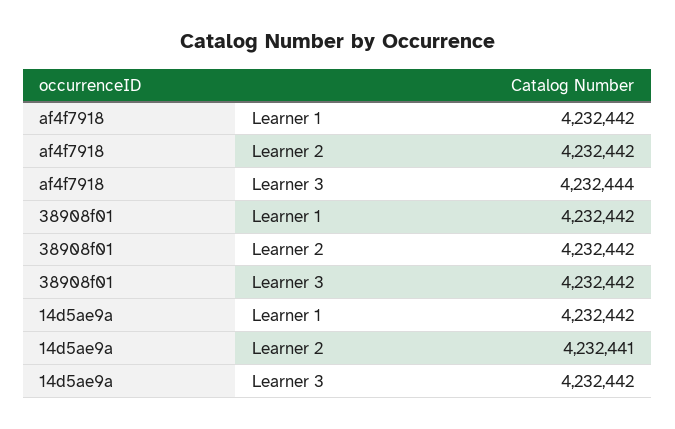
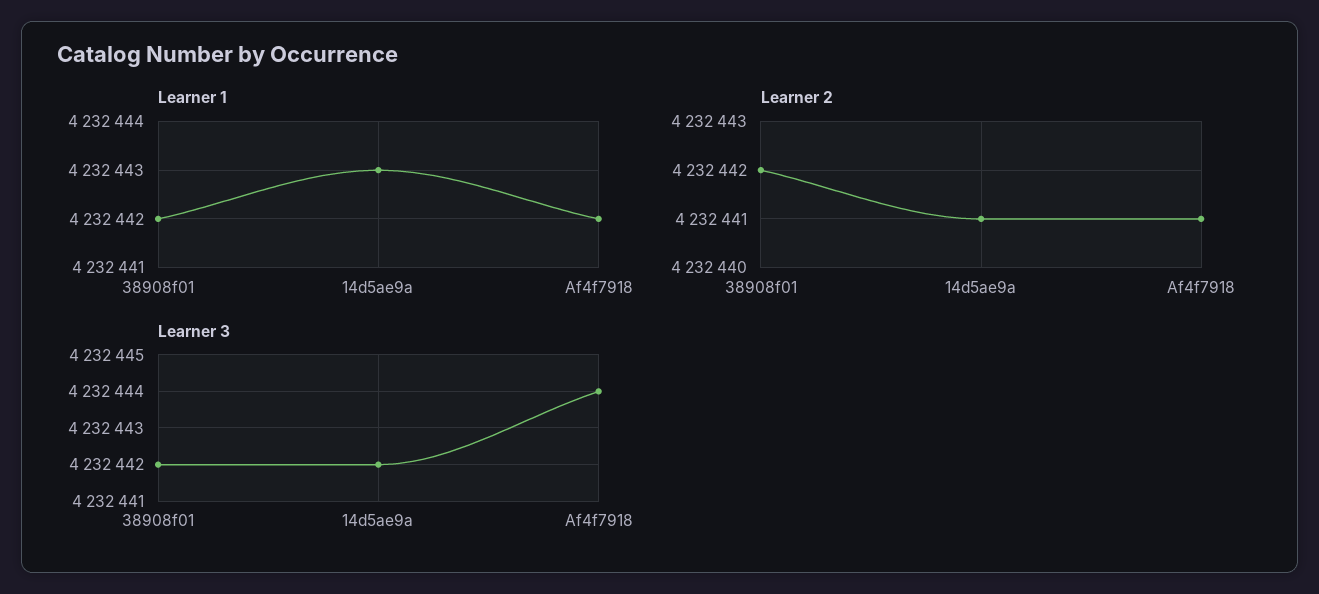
Learner 2, af4f7918: 4232442 -> 4232441
Learner 1, 14d5ae9a: 4232442 -> 4232443

